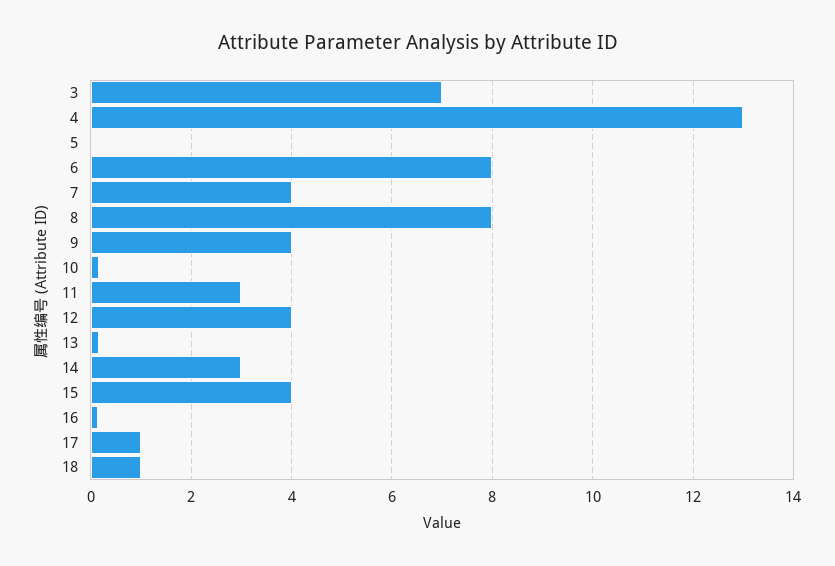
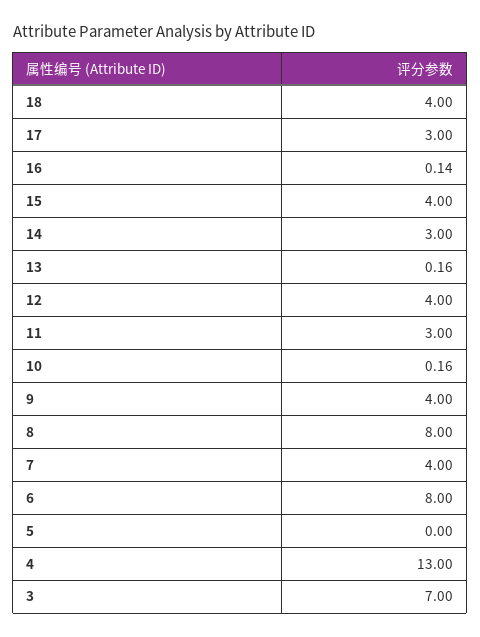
17: 1 -> 3
18: 1 -> 4

